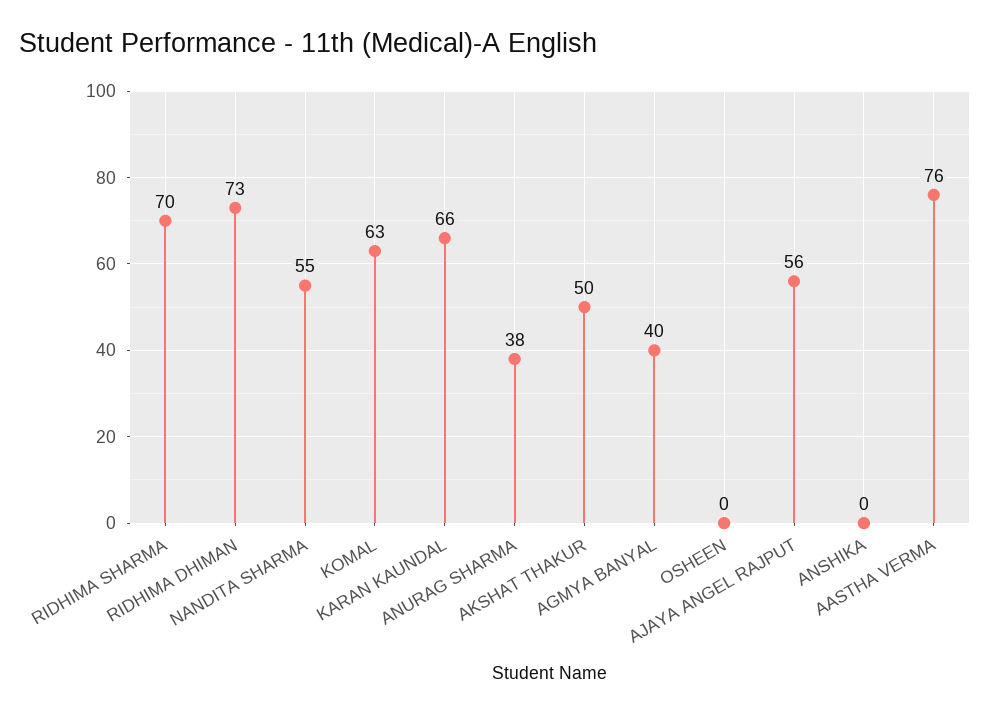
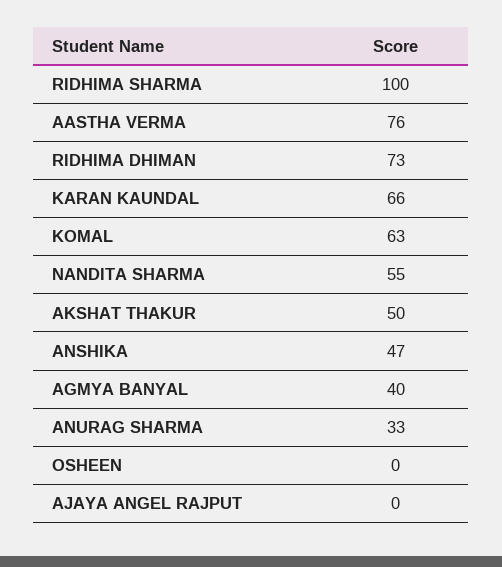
RIDHIMA SHARMA: 70 -> 100
ANURAG SHARMA: 38 -> 33
AJAYA ANGEL RAJPUT: 56 -> 0
ANSHIKA: 0 -> 47

